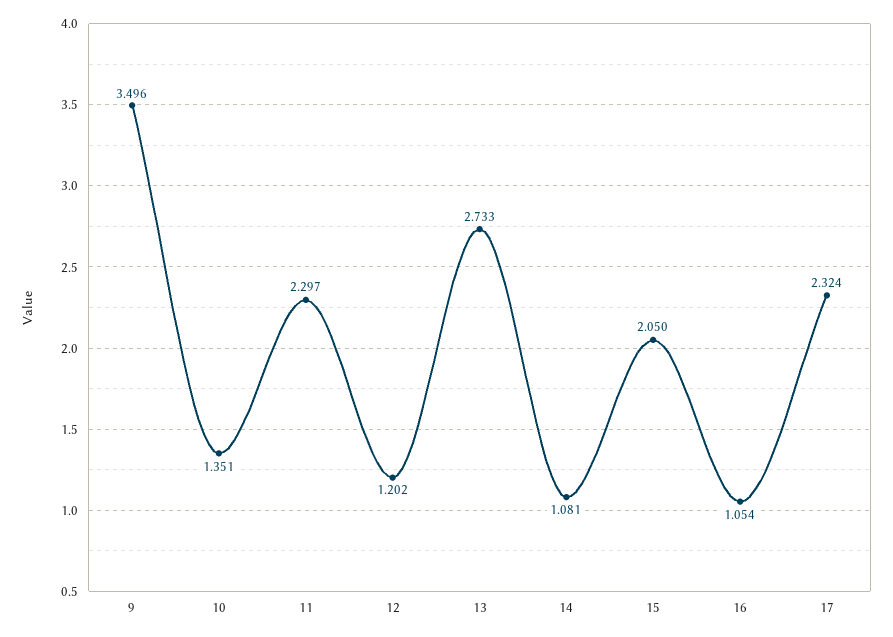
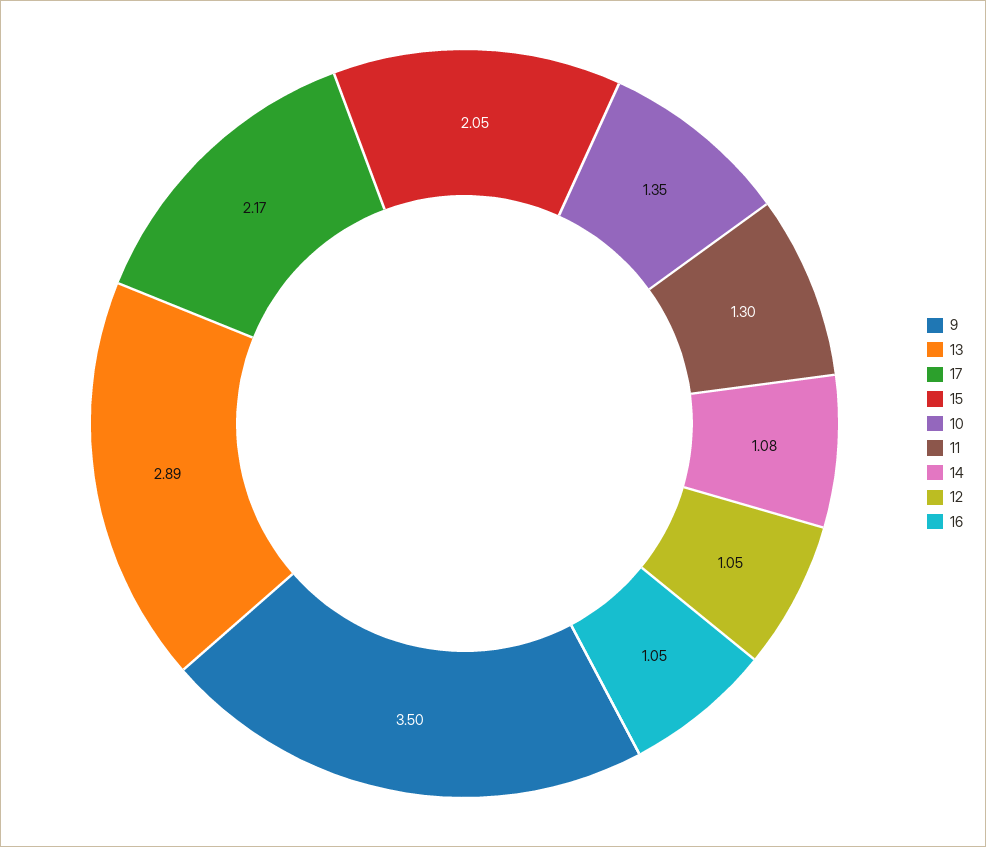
11: 2.297 -> 1.3
12: 1.202 -> 1.05
13: 2.733 -> 2.89
17: 2.324 -> 2.17

